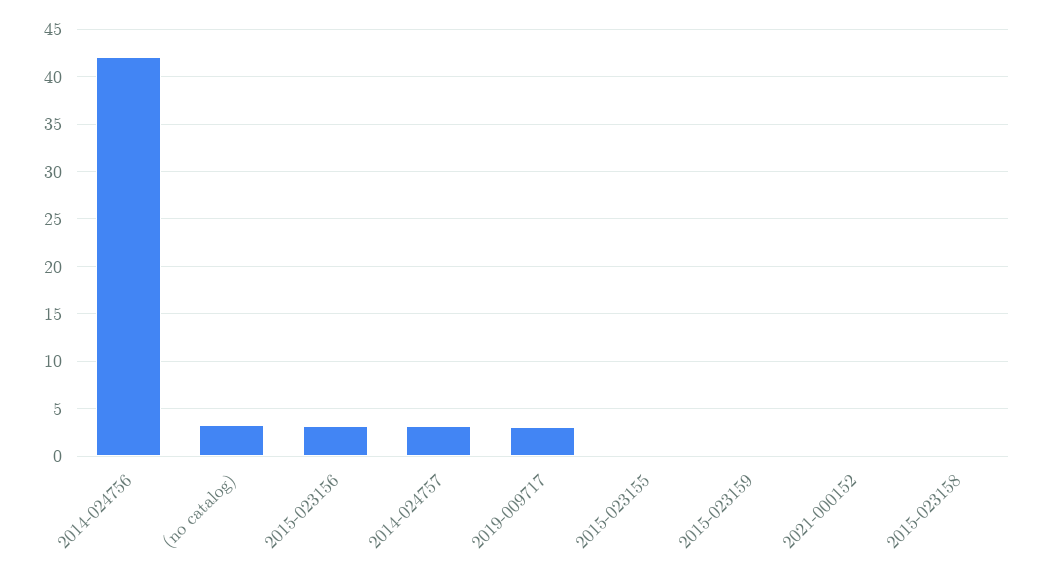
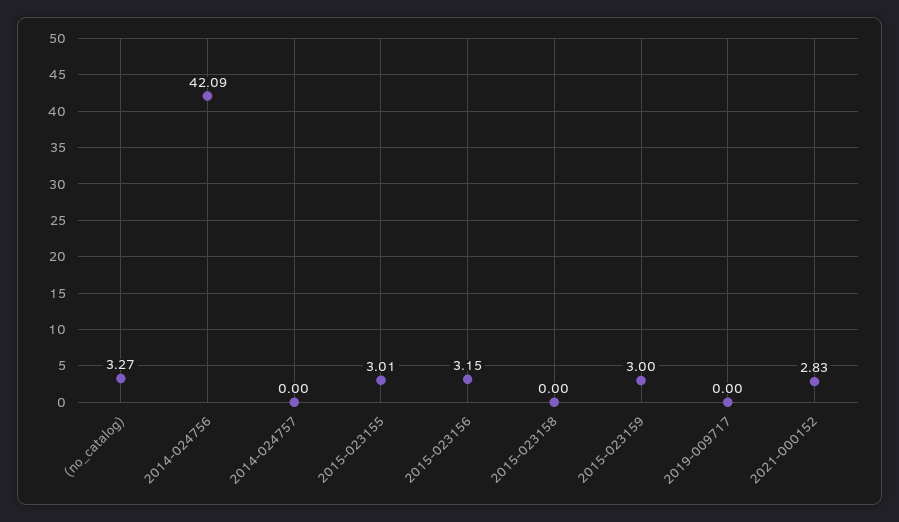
2014-024757: 3 -> 0
2019-009717: 3 -> 0
2015-023155: 0 -> 3.01
2015-023159: 0 -> 3
2021-000152: 0 -> 2.83

